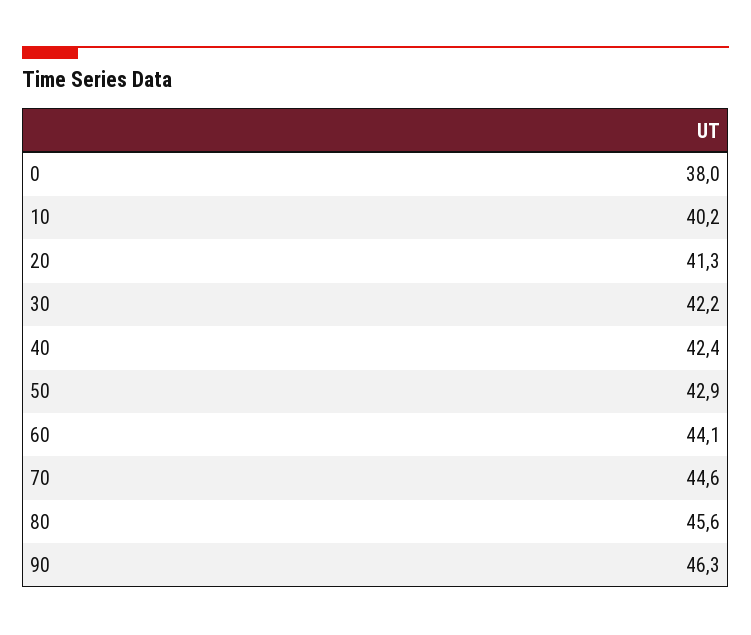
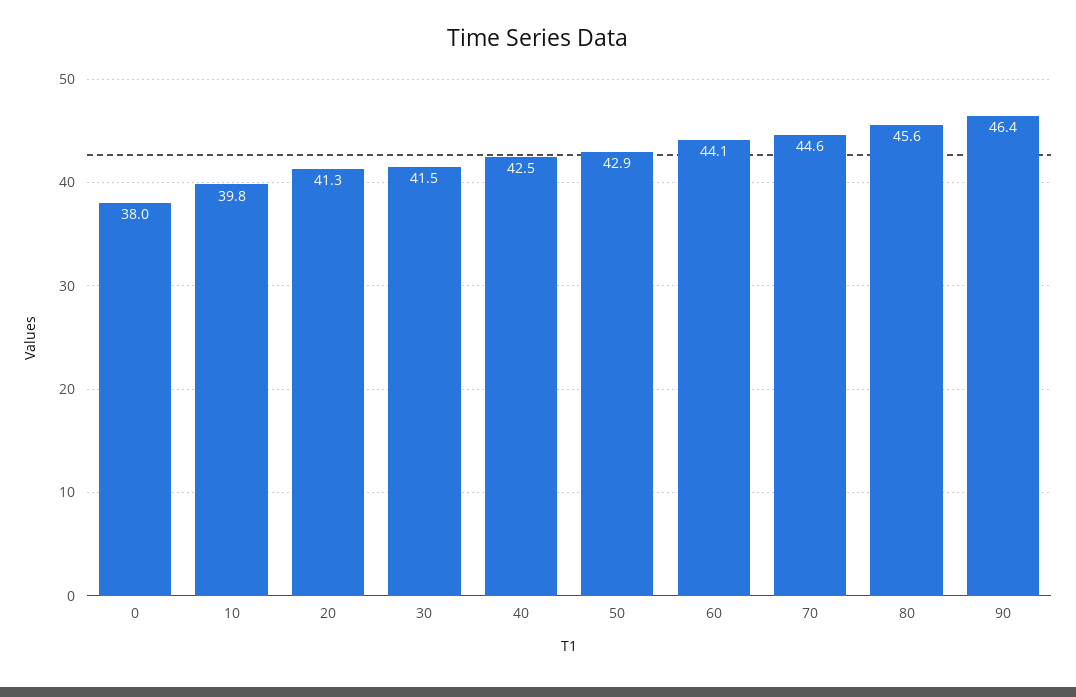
10: 40.2 -> 39.8
30: 42.2 -> 41.5
40: 42.4 -> 42.5
90: 46.3 -> 46.4

